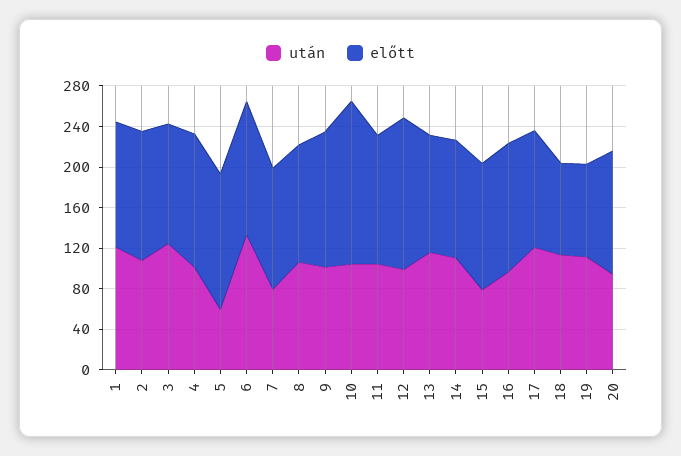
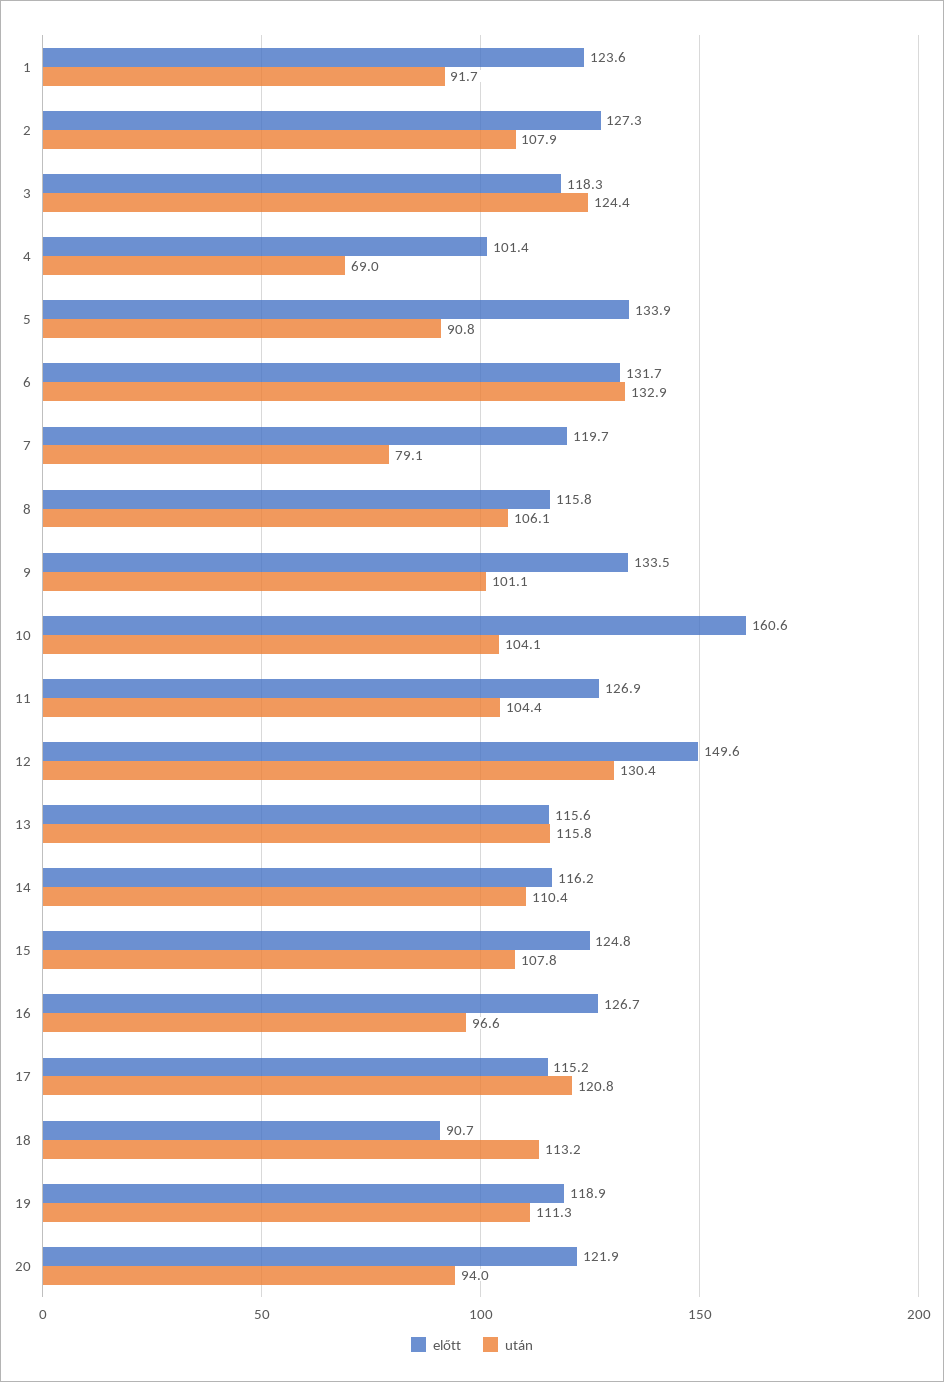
után, 1: 120 -> 91.7
után, 4: 100 -> 69
előtt, 4: 130 -> 101.4
után, 5: 60 -> 90.8
után, 12: 100 -> 130.4
után, 15: 80 -> 107.8
előtt, 19: 90 -> 118.9

